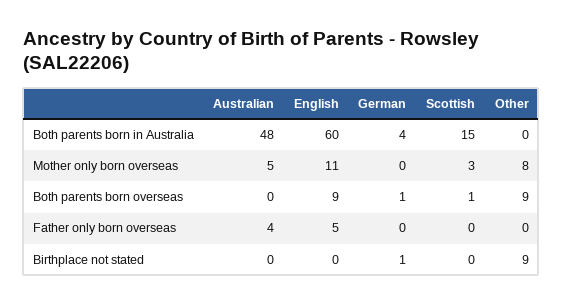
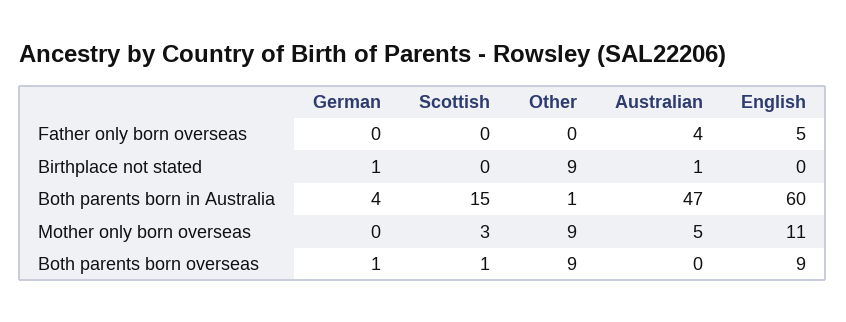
Australian, Both parents born in Australia: 48 -> 47
Other, Both parents born in Australia: 0 -> 1
Other, Mother only born overseas: 8 -> 9
Australian, Birthplace not stated: 0 -> 1

